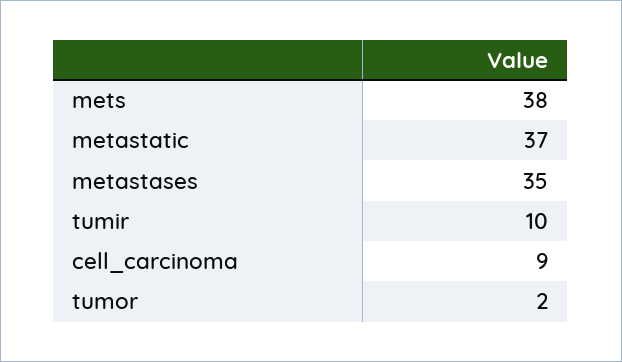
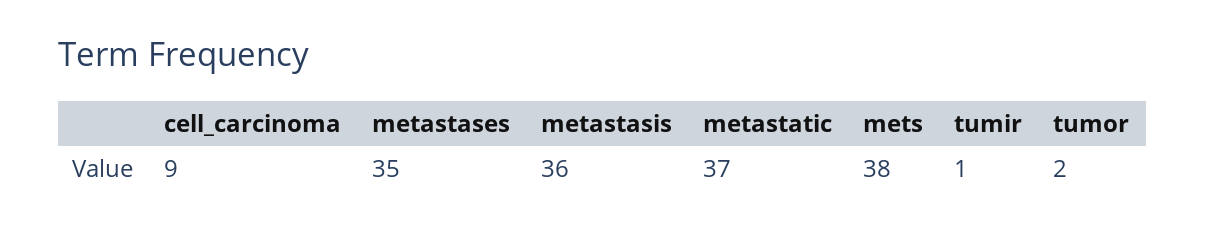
tumir: 10 -> 1
metastasis: none -> 36

